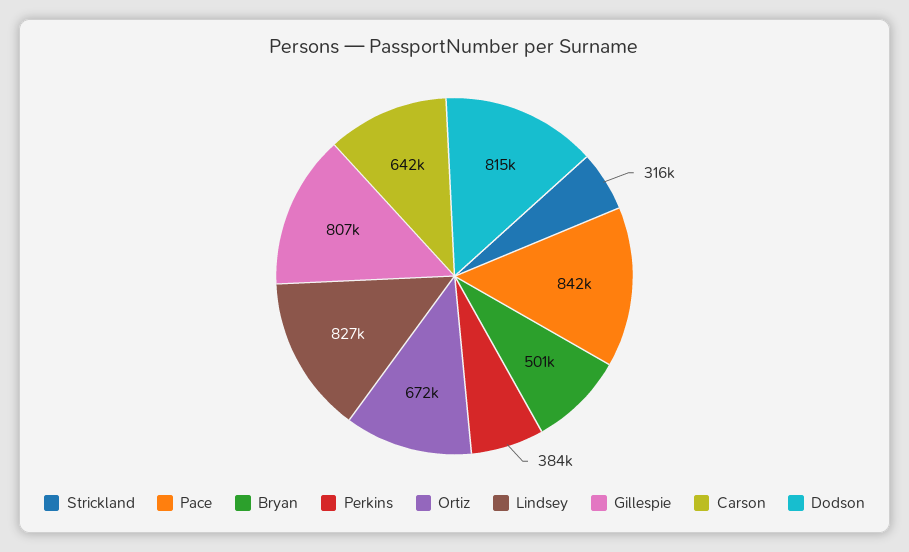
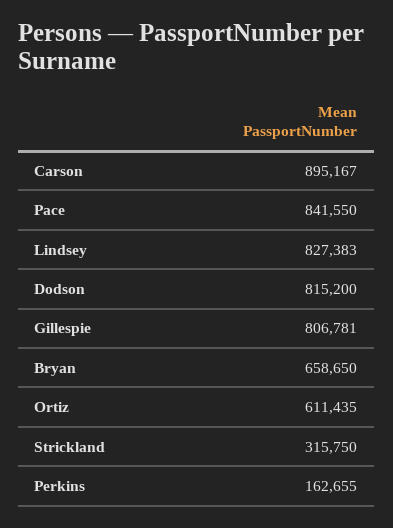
Bryan: 501000 -> 658650
Perkins: 384000 -> 162655
Ortiz: 672000 -> 611435
Carson: 642000 -> 895167

